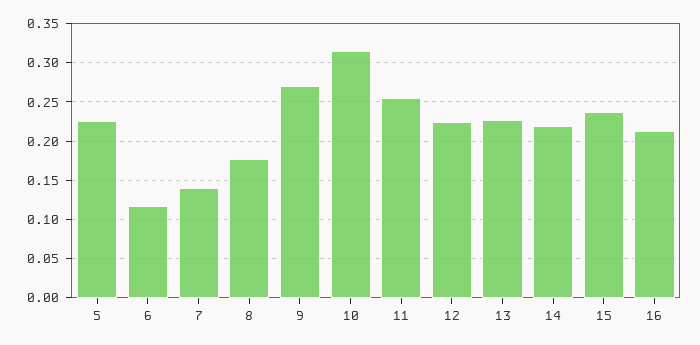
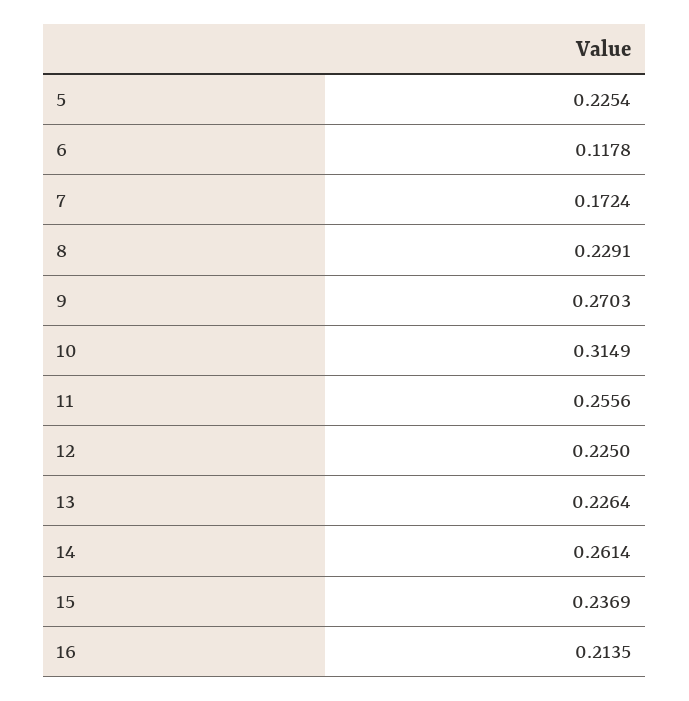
7: 0.14 -> 0.1724
8: 0.18 -> 0.2291
14: 0.22 -> 0.2614

